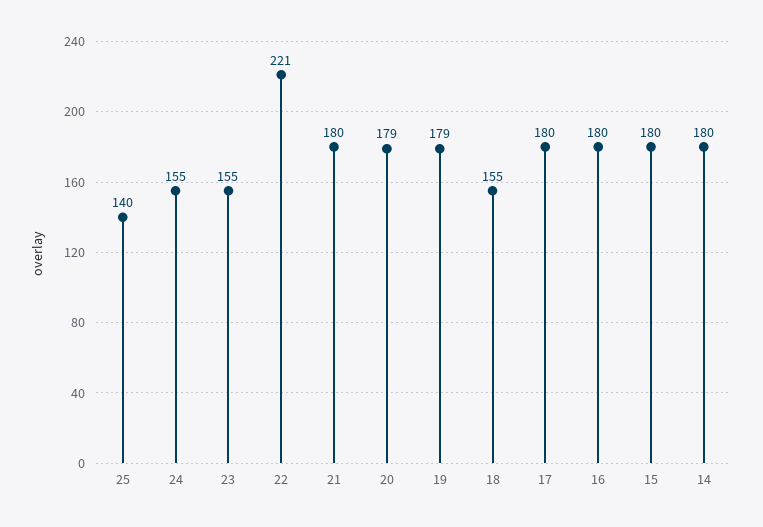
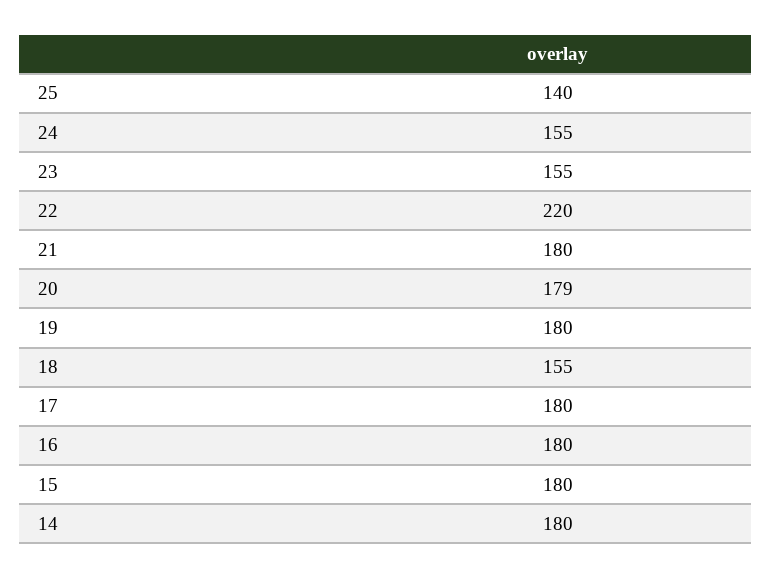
22: 221 -> 220
19: 179 -> 180

